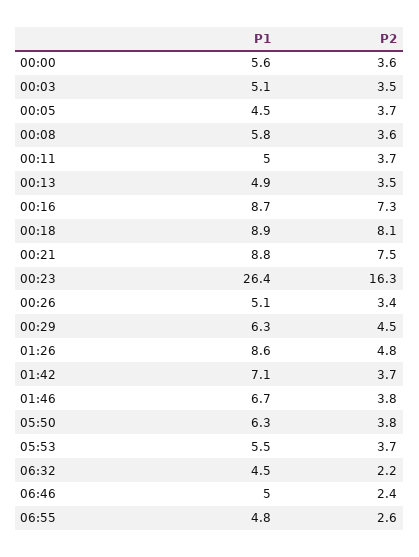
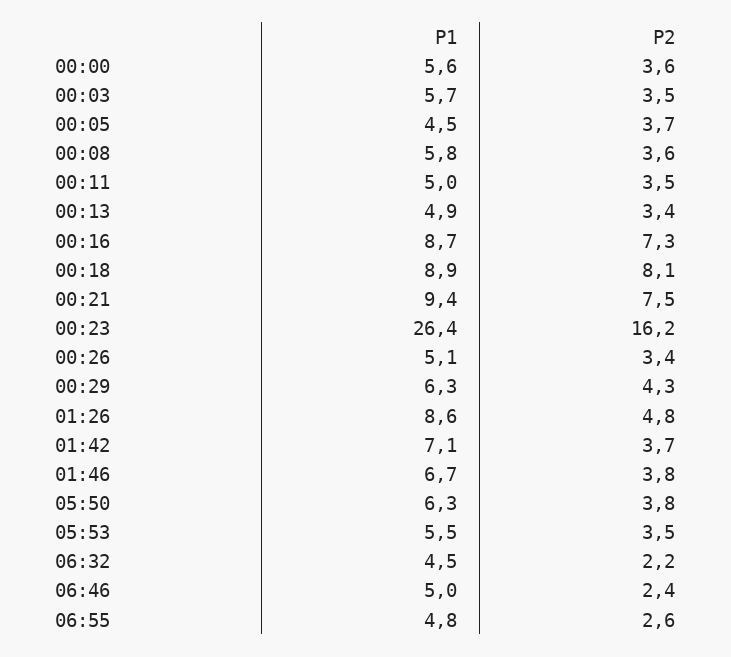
P1, 00:03: 5.1 -> 5.7
P2, 00:11: 3.7 -> 3.5
P2, 00:13: 3.5 -> 3.4
P1, 00:21: 8.8 -> 9.4
P2, 00:23: 16.3 -> 16.2
P2, 00:29: 4.5 -> 4.3
P2, 05:53: 3.7 -> 3.5

